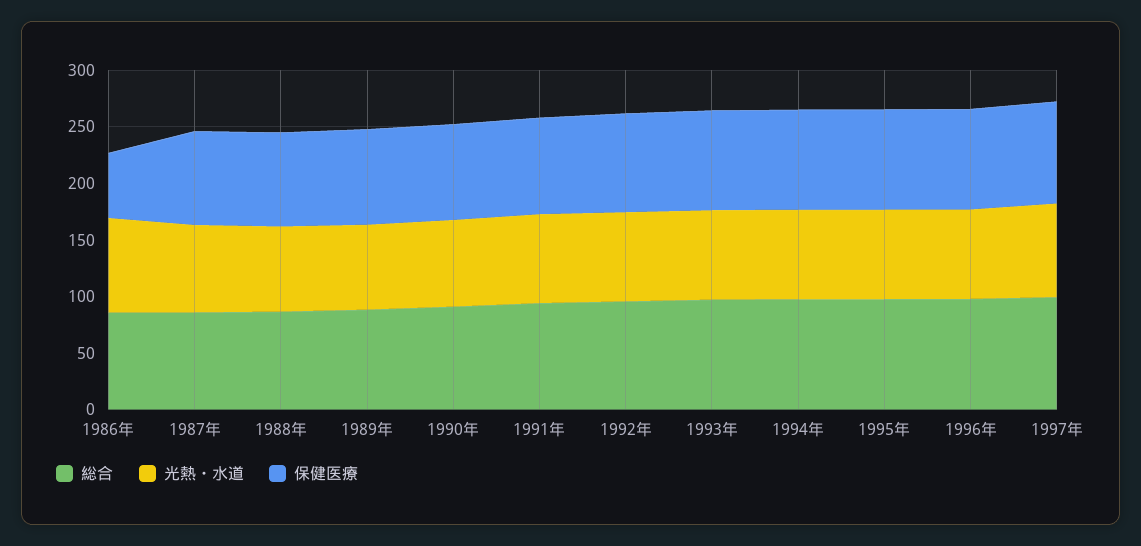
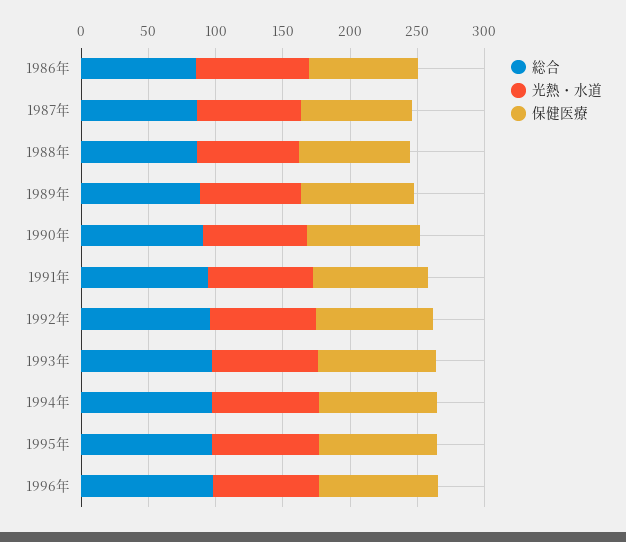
保健医療, 1986年: 60 -> 80
総合, 1997年: 100 -> none
光熱・水道, 1997年: 80 -> none
保健医療, 1997年: 90 -> none

